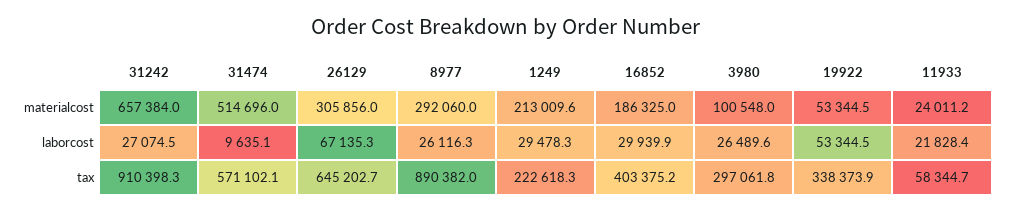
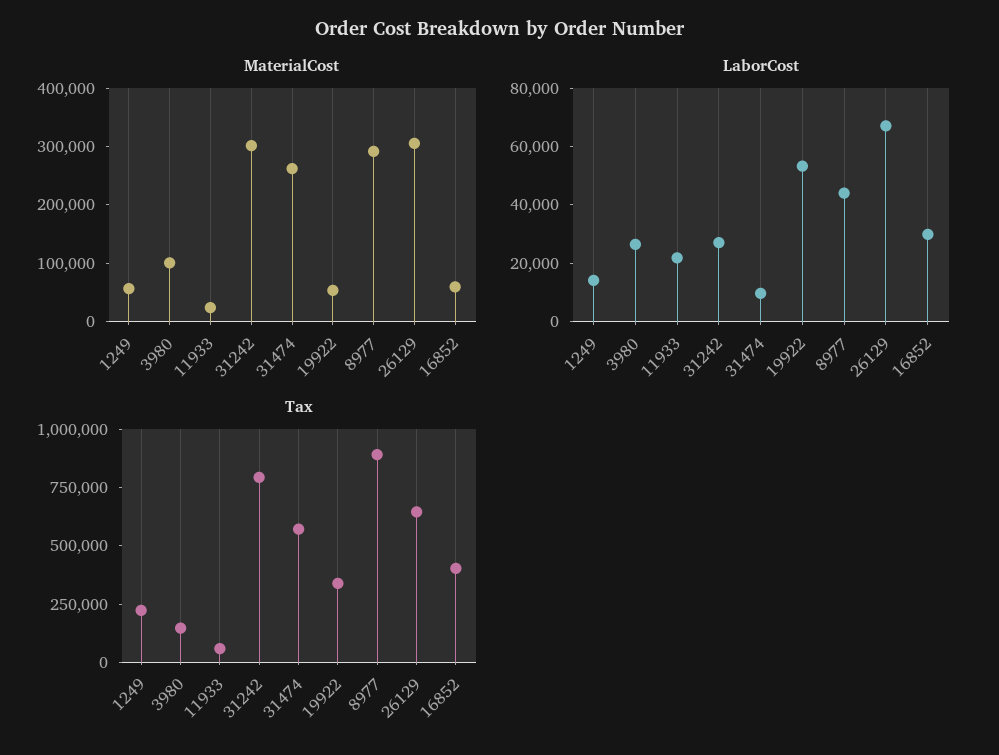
materialcost, 31242: 657384 -> 300000
materialcost, 31474: 514696 -> 260000
materialcost, 1249: 213009.6 -> 60000
materialcost, 16852: 186325 -> 60000
laborcost, 8977: 26116.3 -> 45000
laborcost, 1249: 29478.3 -> 15000
tax, 31242: 910398.3 -> 800000
tax, 3980: 297061.8 -> 150000

